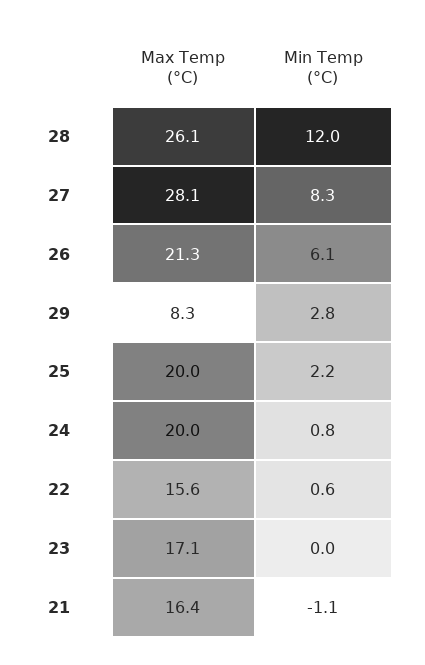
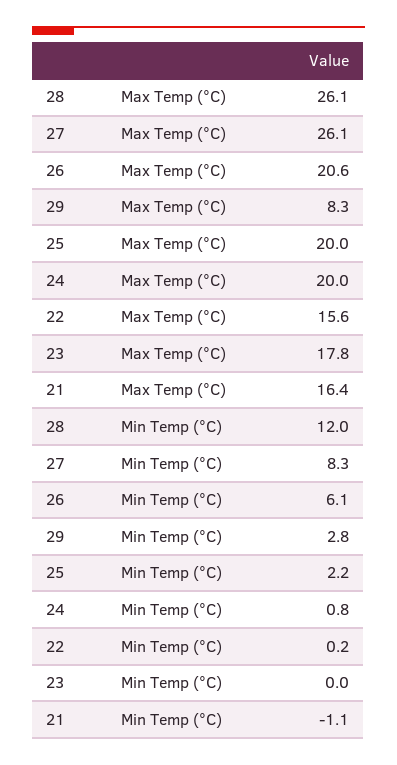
Max Temp (°C), 27: 28.1 -> 26.1
Max Temp (°C), 26: 21.3 -> 20.6
Min Temp (°C), 22: 0.6 -> 0.2
Max Temp (°C), 23: 17.1 -> 17.8

